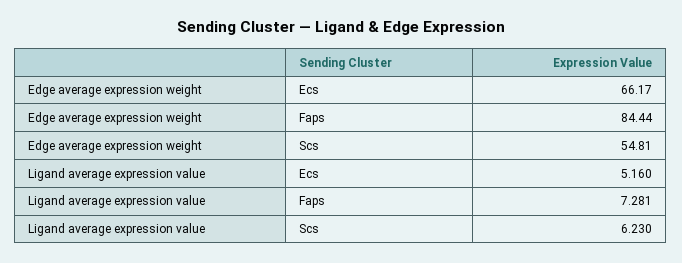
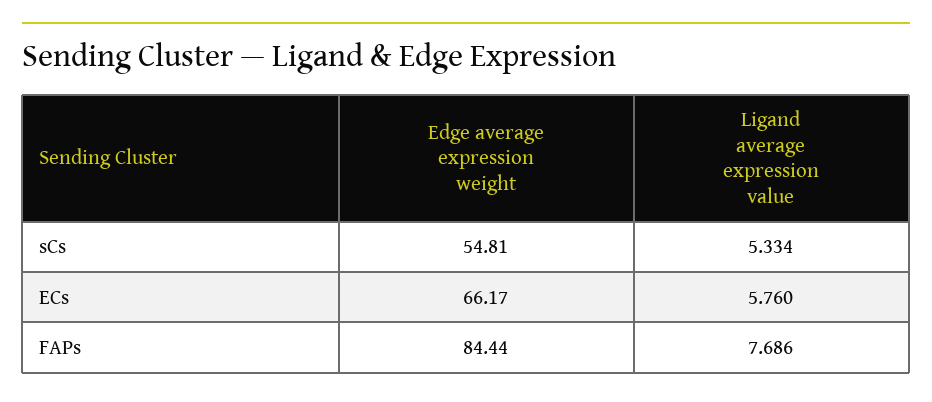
Ligand average expression value, Ecs: 5.16 -> 5.76
Ligand average expression value, Faps: 7.281 -> 7.686
Ligand average expression value, Scs: 6.23 -> 5.334

